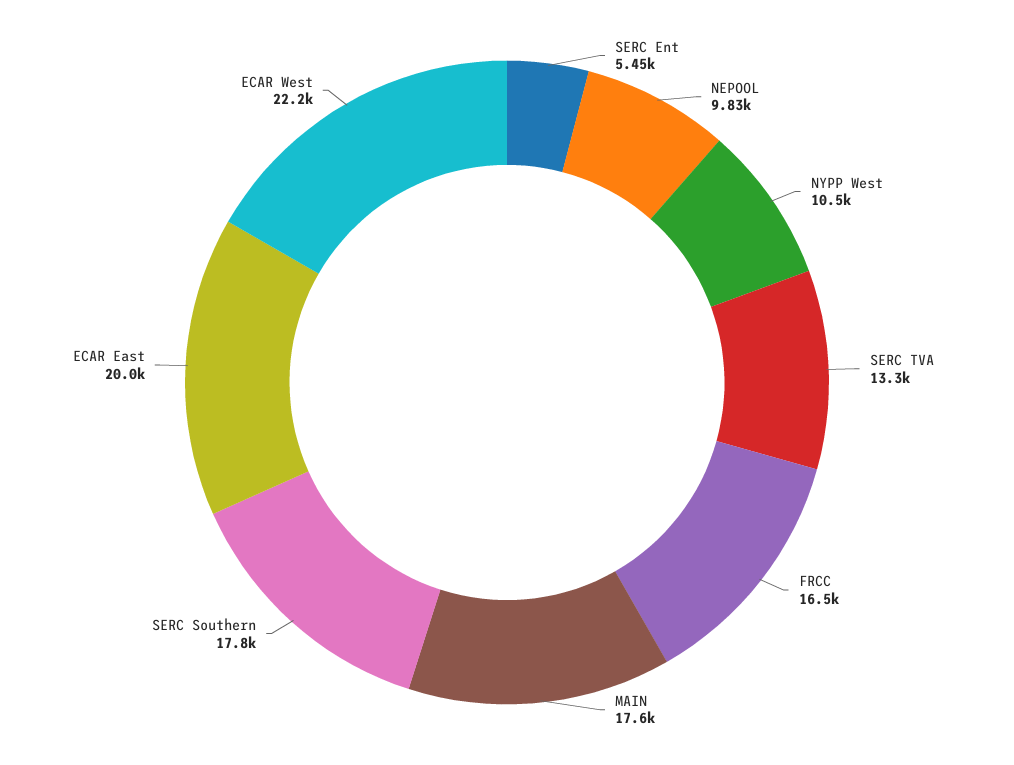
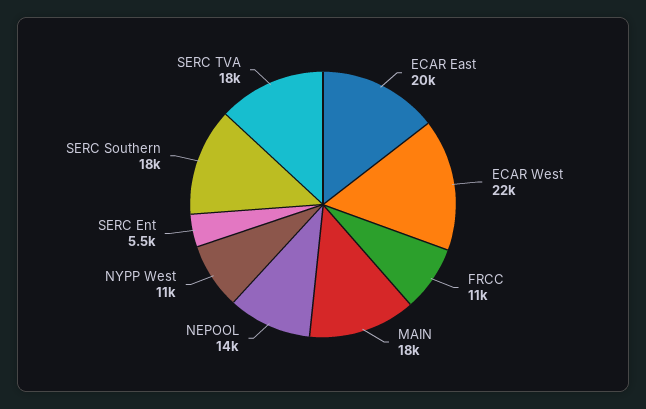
NEPOOL: 9830 -> 14000
SERC TVA: 13300 -> 18000
FRCC: 16500 -> 11000

